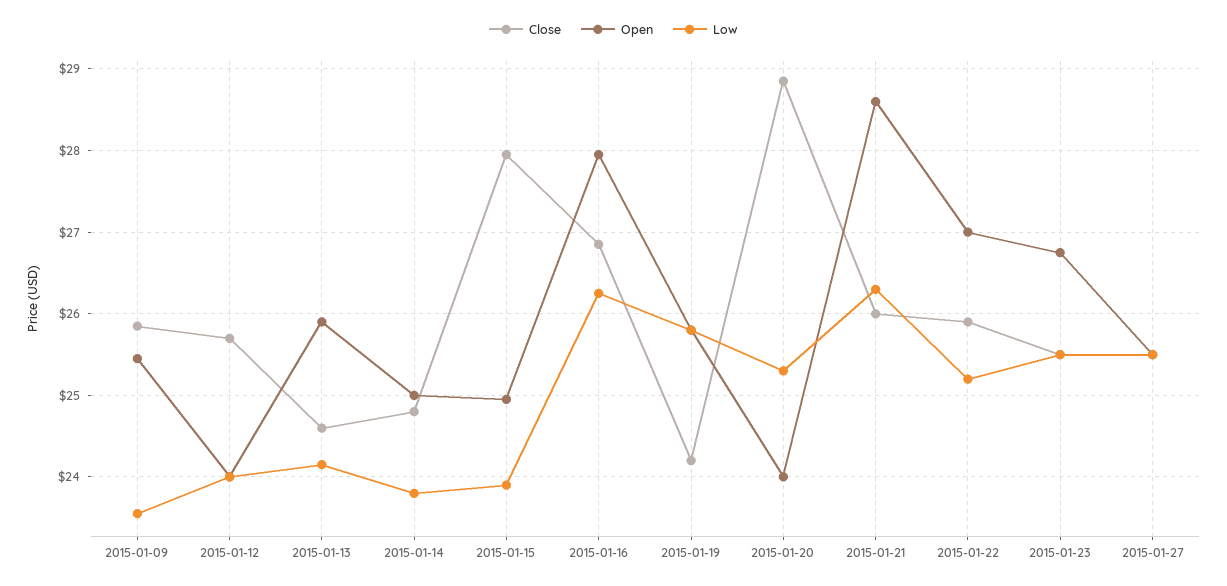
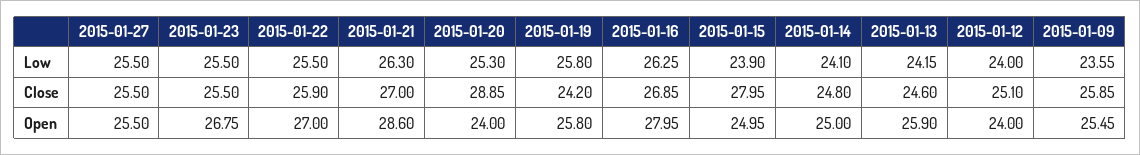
Close, 2015-01-12: 25.7 -> 25.1
Low, 2015-01-14: 23.8 -> 24.1
Close, 2015-01-21: 26 -> 27
Low, 2015-01-22: 25.2 -> 25.5

